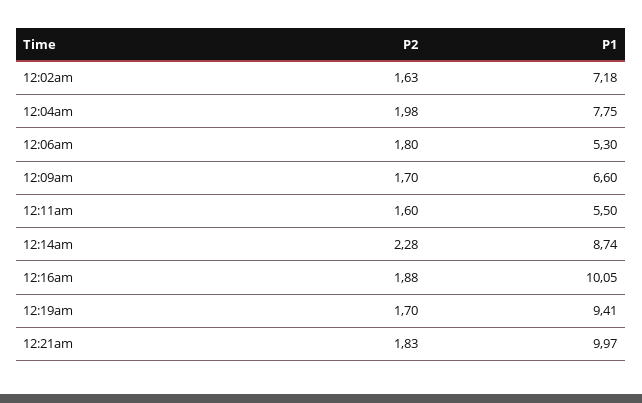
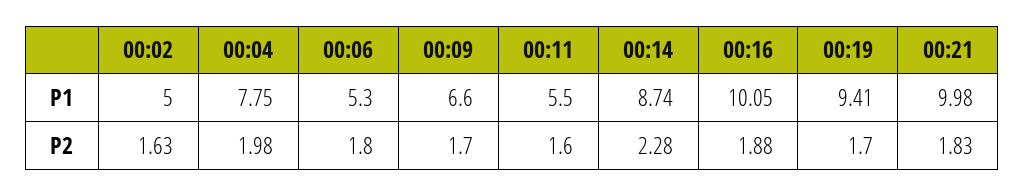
P1, 12:02am: 7.18 -> 5
P1, 12:21am: 9.97 -> 9.98

